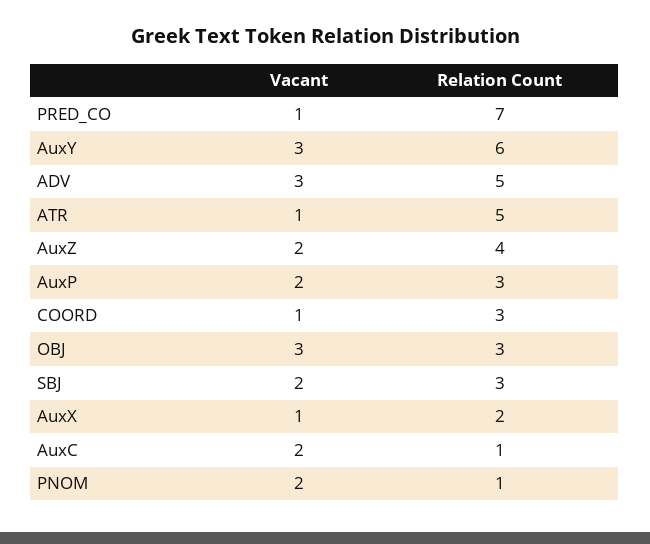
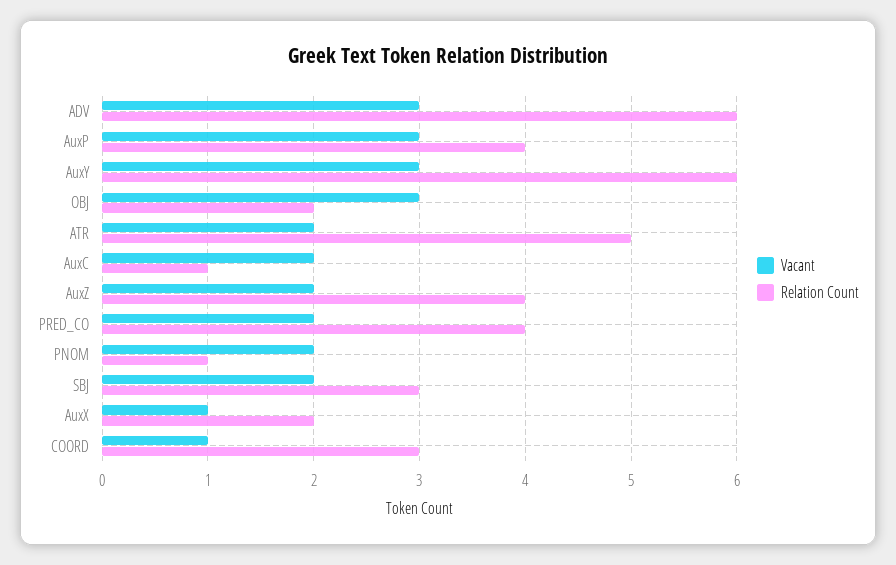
Vacant, PRED_CO: 1 -> 2
Relation Count, PRED_CO: 7 -> 4
Relation Count, ADV: 5 -> 6
Vacant, ATR: 1 -> 2
Vacant, AuxP: 2 -> 3
Relation Count, AuxP: 3 -> 4
Relation Count, OBJ: 3 -> 2

